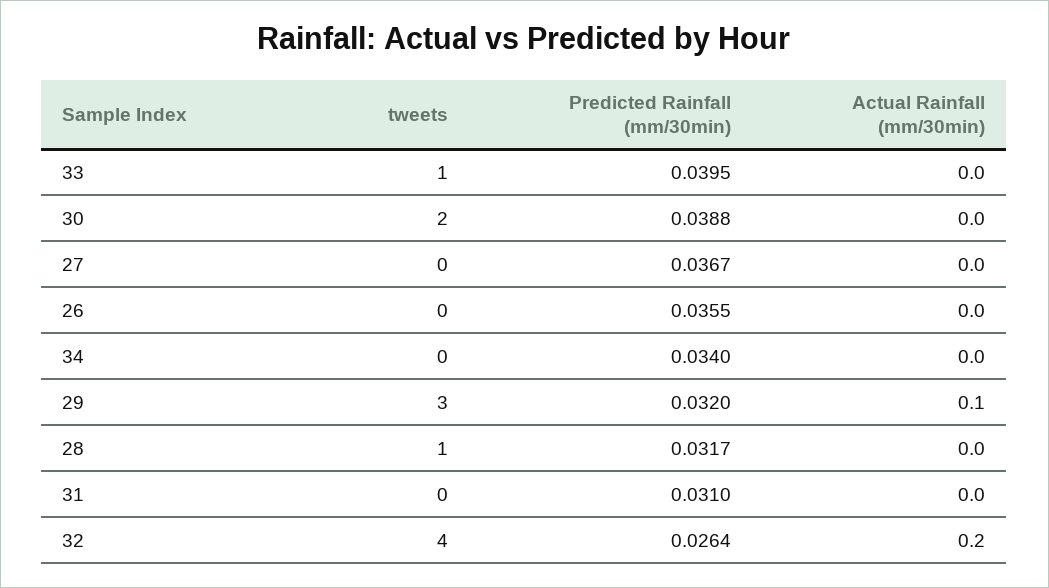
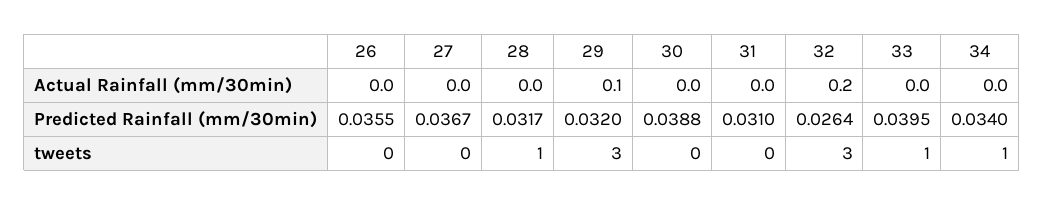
tweets, 30: 2 -> 0
tweets, 34: 0 -> 1
tweets, 32: 4 -> 3

